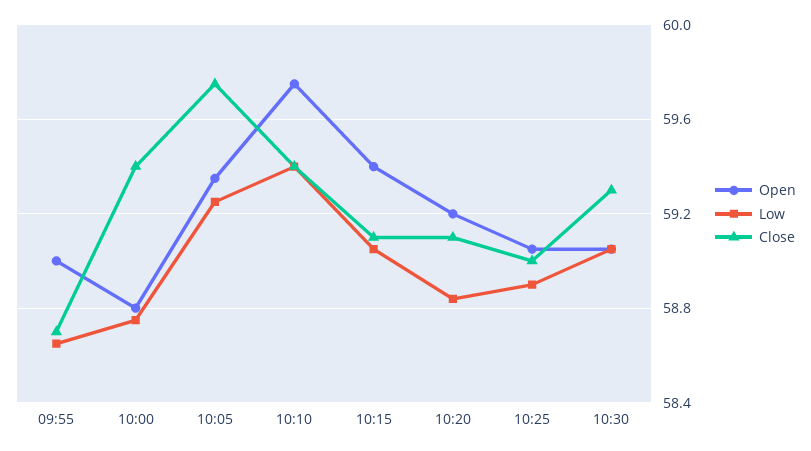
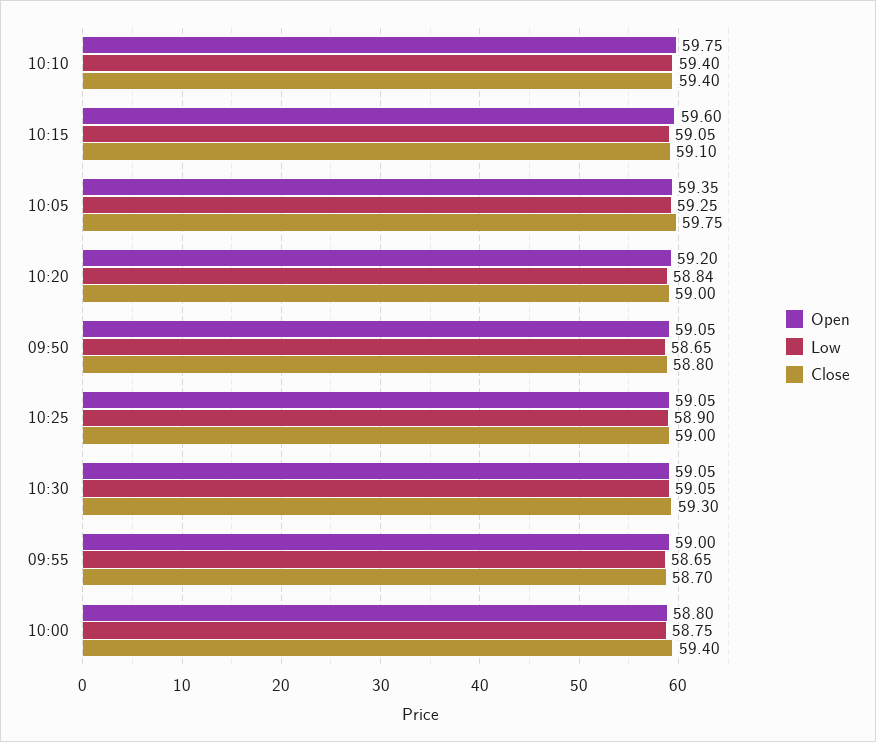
Open, 10:15: 59.4 -> 59.6
Close, 10:20: 59.1 -> 59
Open, 09:50: none -> 59.05
Low, 09:50: none -> 58.65
Close, 09:50: none -> 58.8

